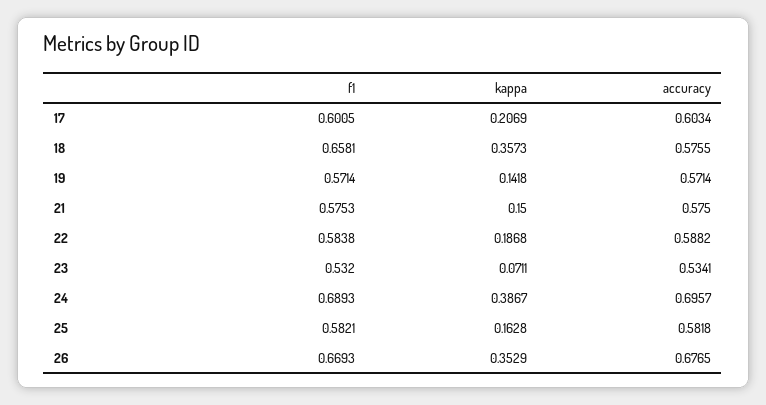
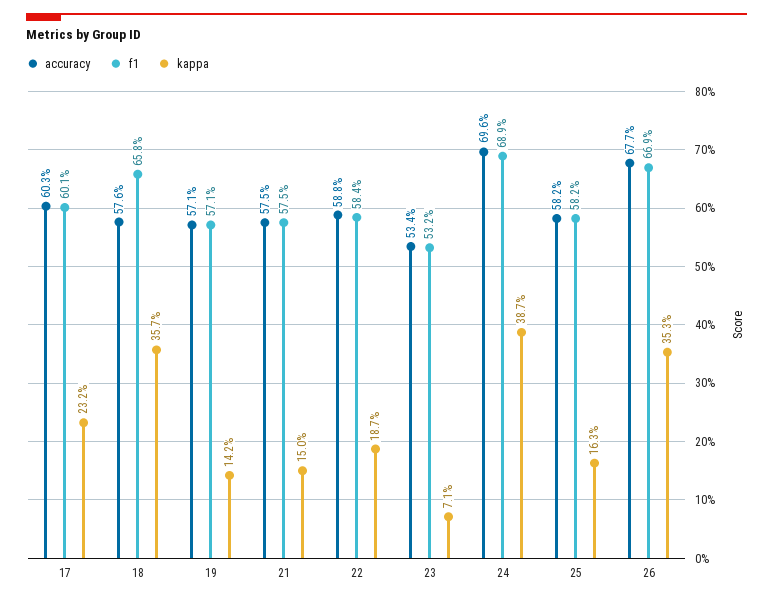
kappa, 17: 0.2069 -> 0.232

